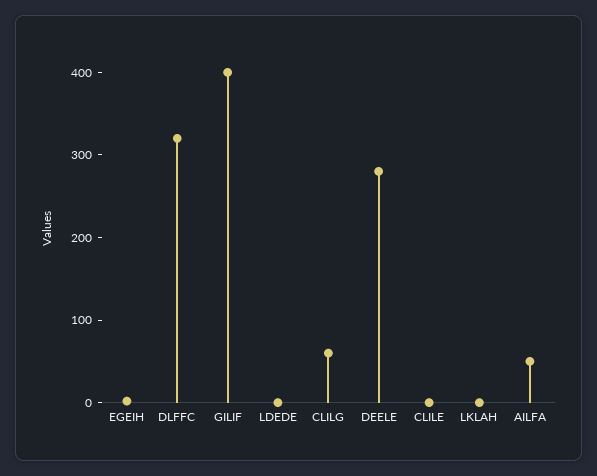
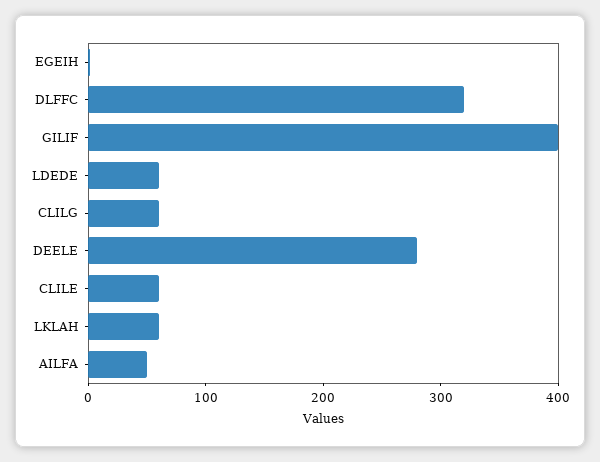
LDEDE: 0 -> 60
CLILE: 0 -> 60
LKLAH: 0 -> 60

